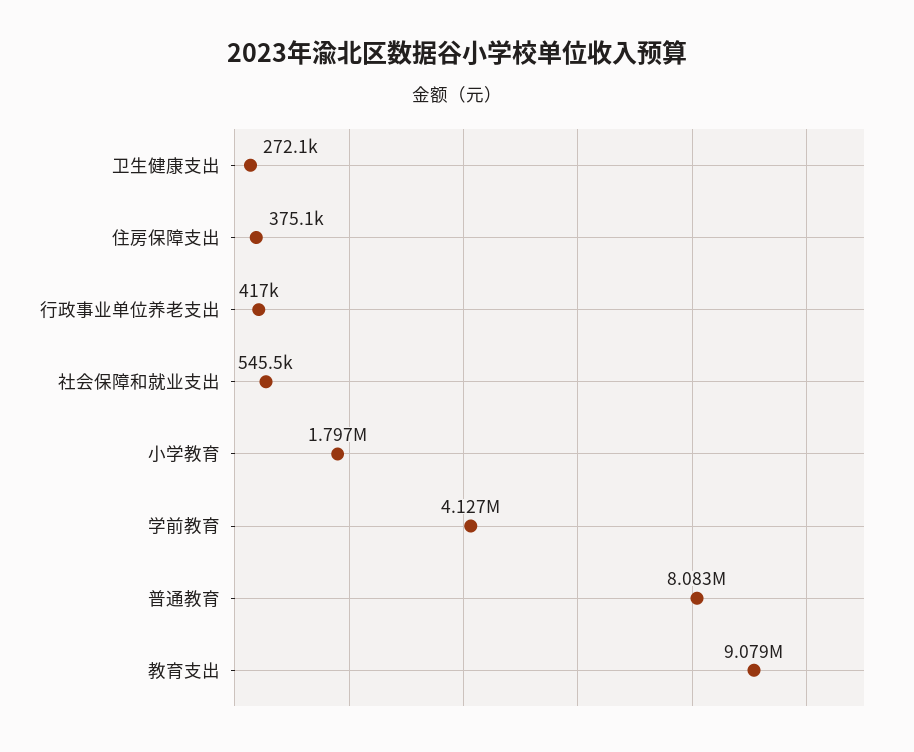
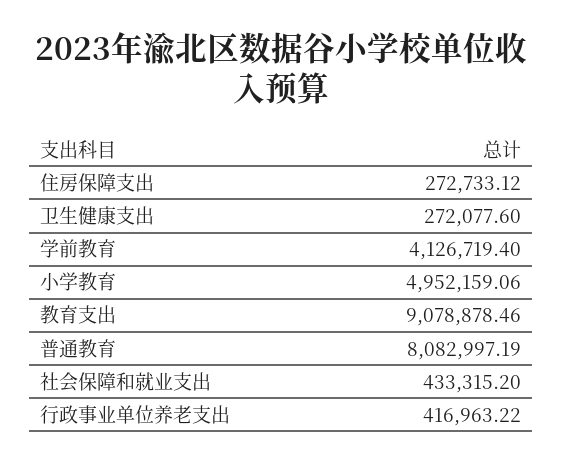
住房保障支出: 375100 -> 272733.12
社会保障和就业支出: 545500 -> 433315.2
小学教育: 1797000 -> 4952159.06

